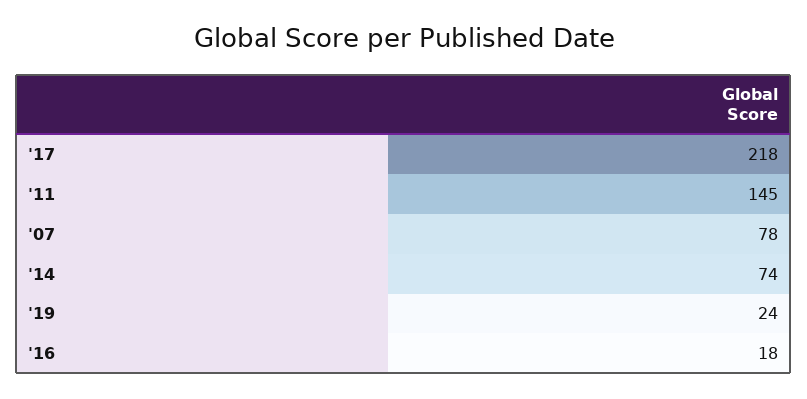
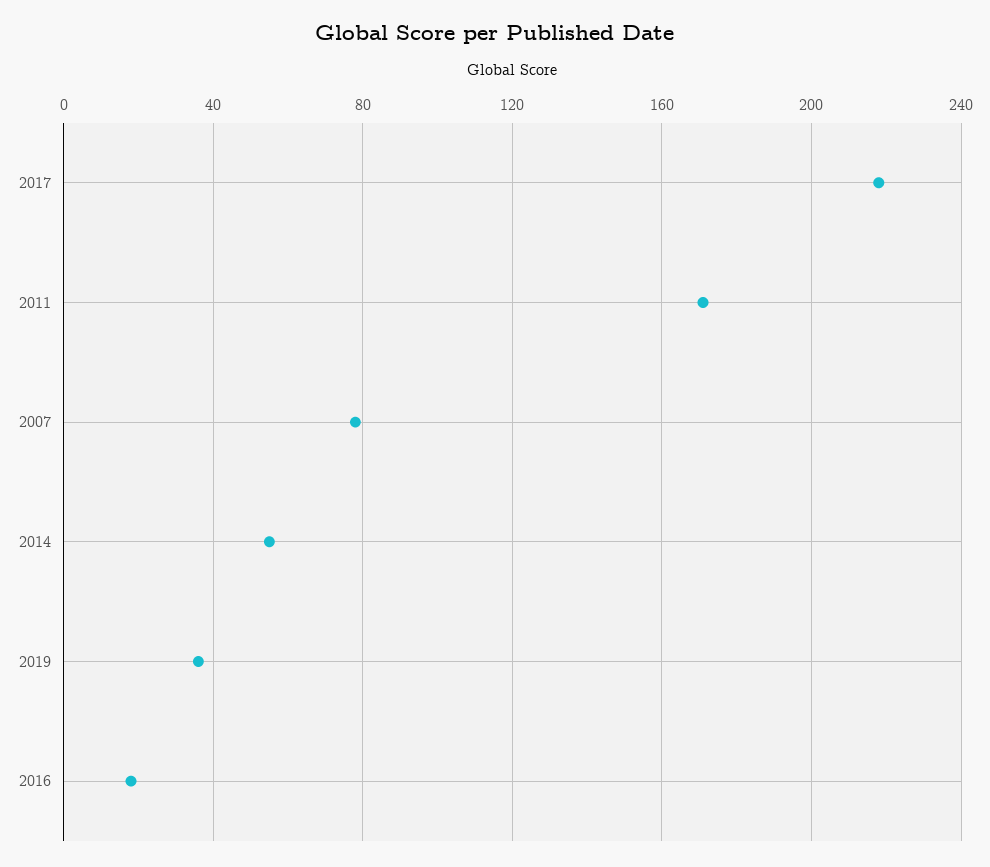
'11: 145 -> 170
'14: 74 -> 55
'19: 24 -> 35

